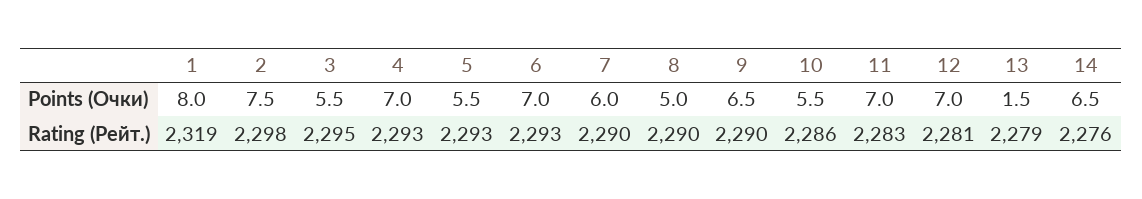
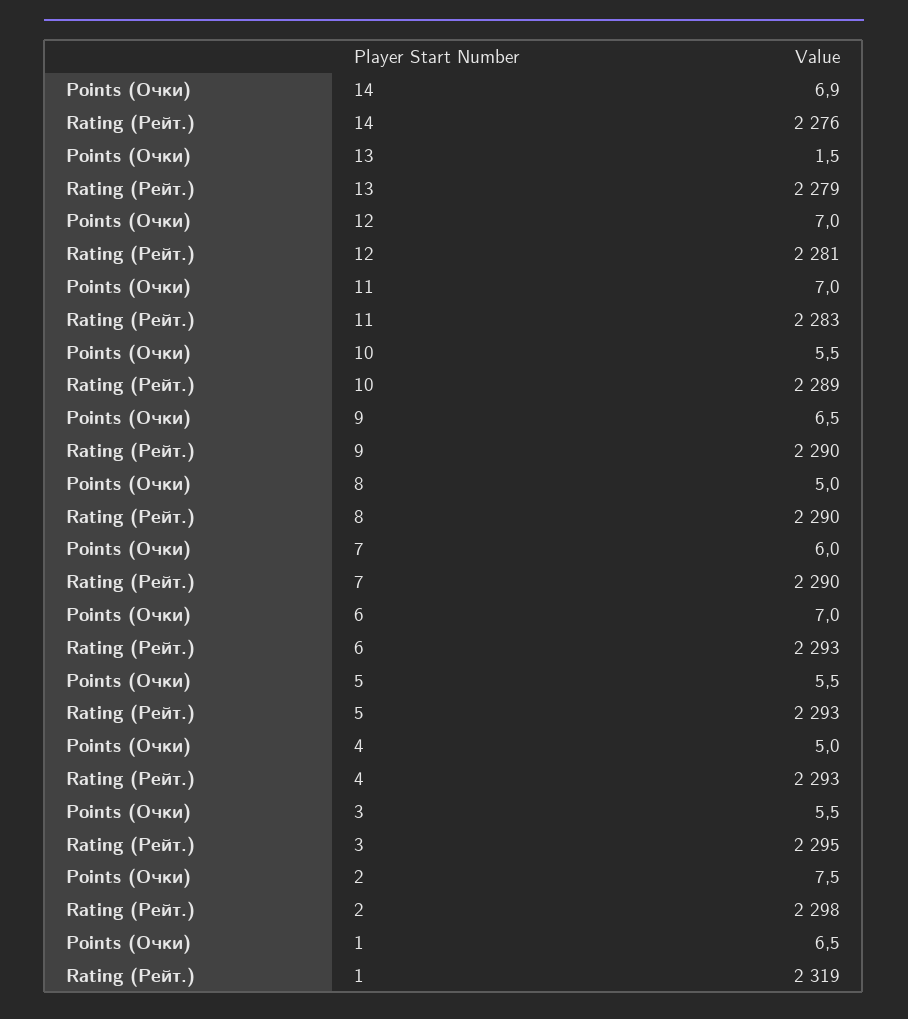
1, Points (Очки): 8 -> 6.5
4, Points (Очки): 7 -> 5
14, Points (Очки): 6.5 -> 6.9
10, Rating (Рейт.): 2286 -> 2289

